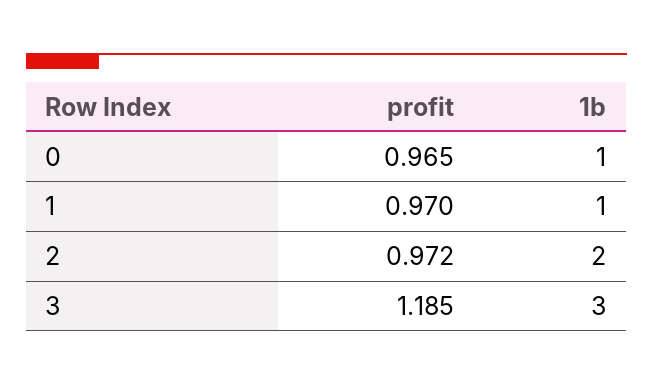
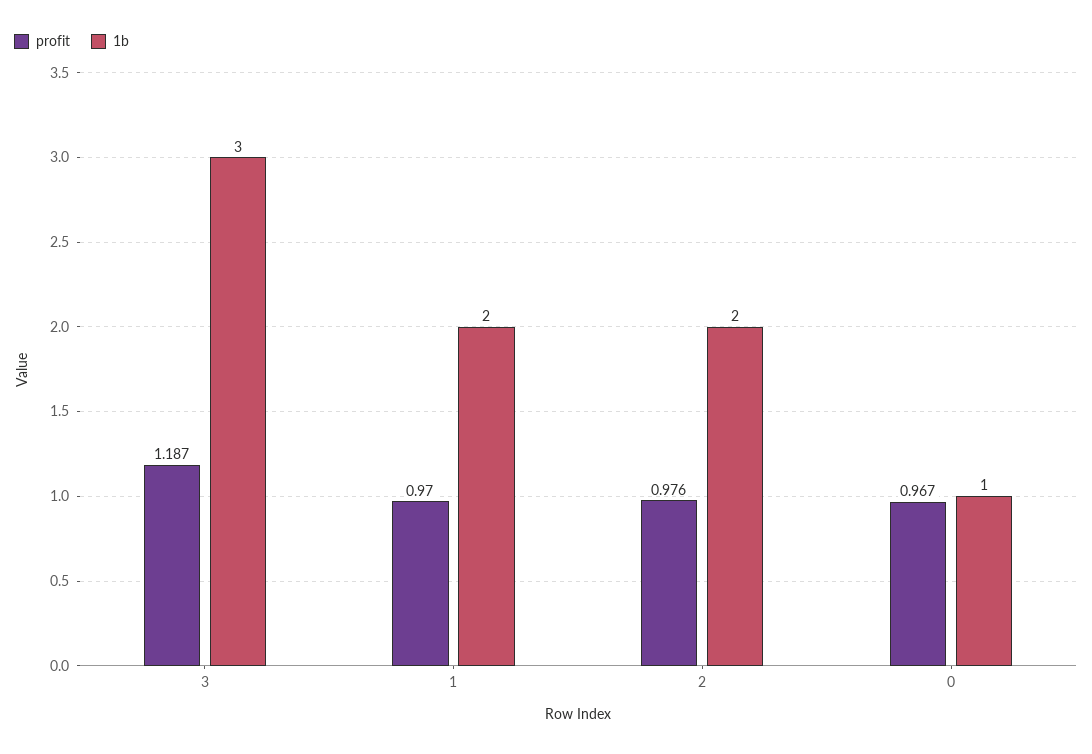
profit, 0: 0.965 -> 0.967
1b, 1: 1 -> 2
profit, 2: 0.972 -> 0.976
profit, 3: 1.185 -> 1.187

